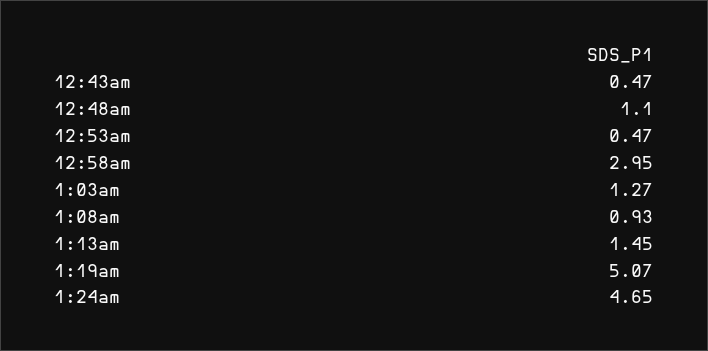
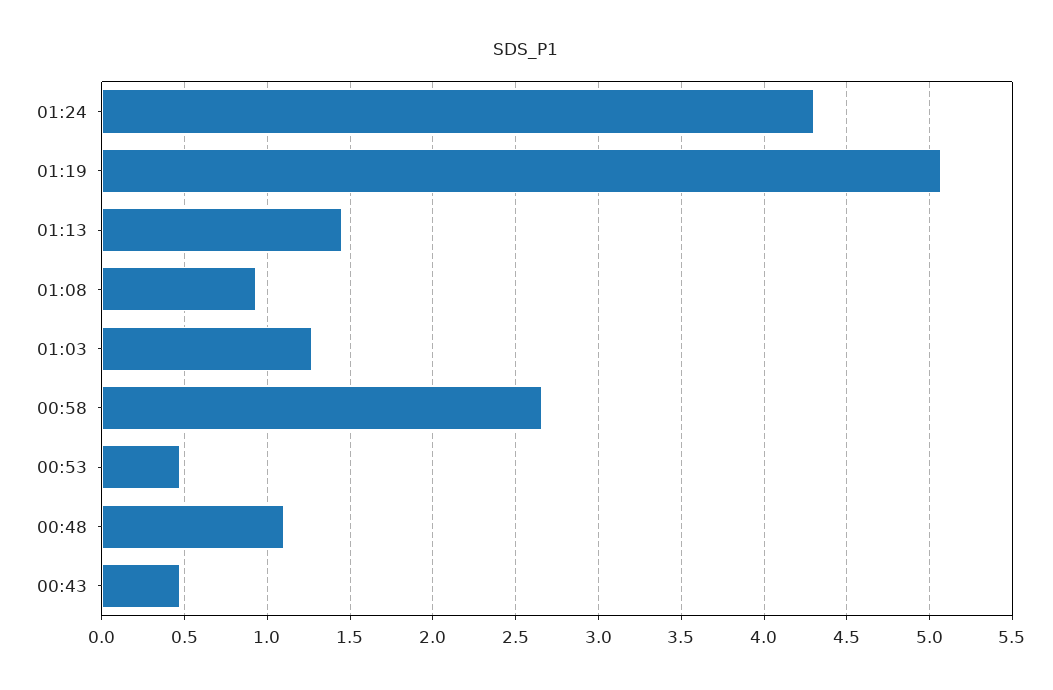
12:58am: 2.95 -> 2.65
1:24am: 4.65 -> 4.3

